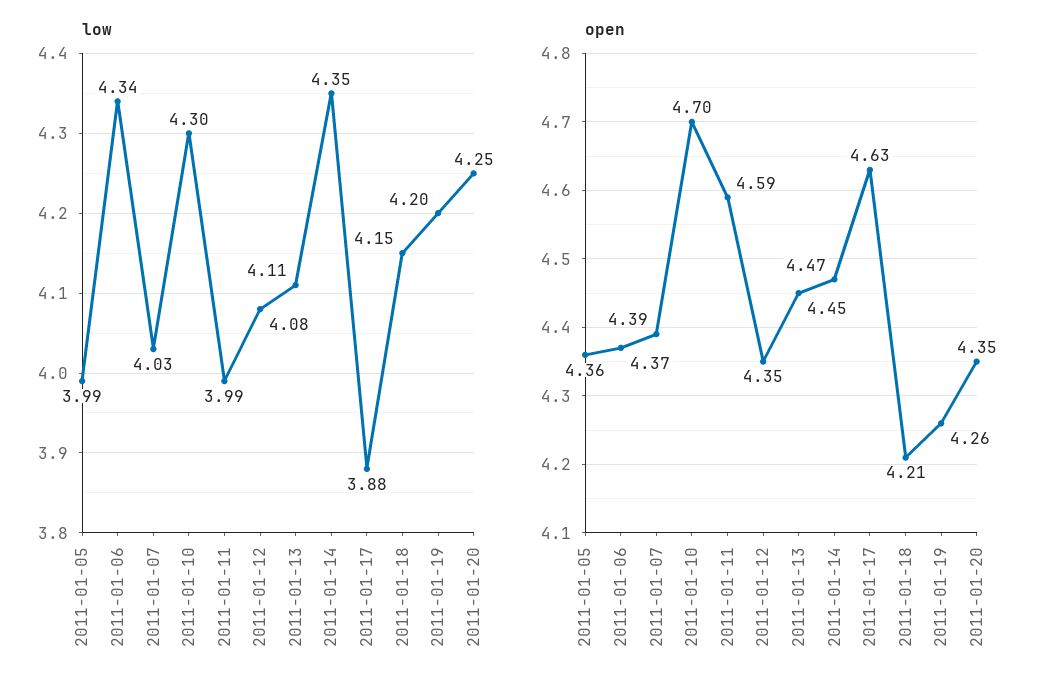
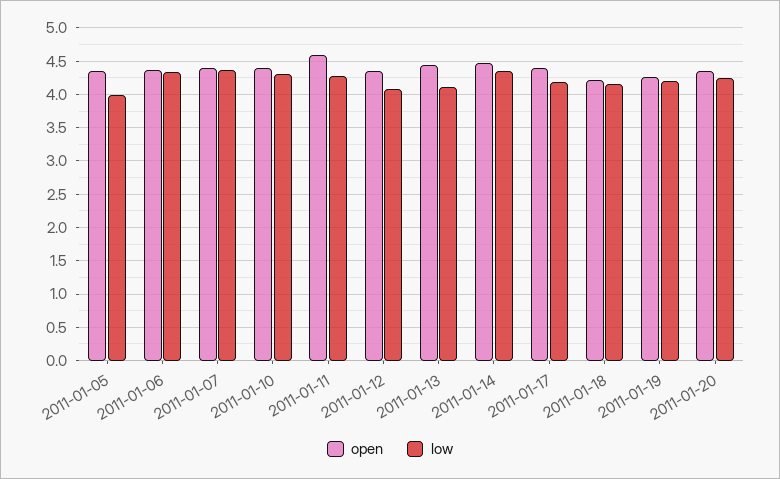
low, 2011-01-07: 4.03 -> 4.4
low, 2011-01-11: 3.99 -> 4.3
low, 2011-01-17: 3.88 -> 4.2
open, 2011-01-10: 4.7 -> 4.4
open, 2011-01-17: 4.63 -> 4.4

